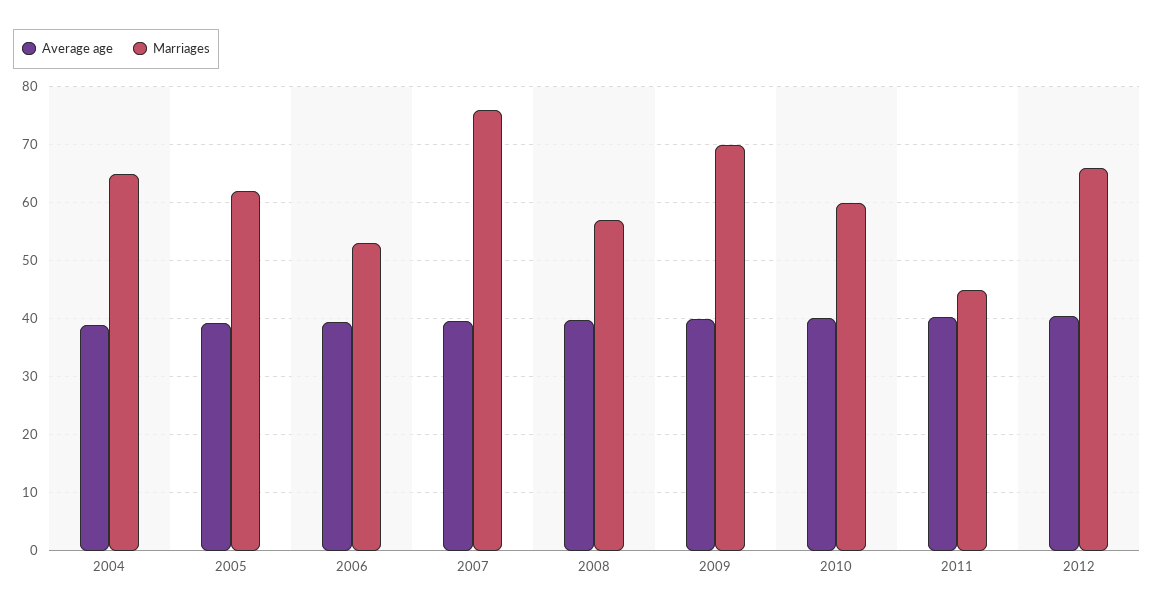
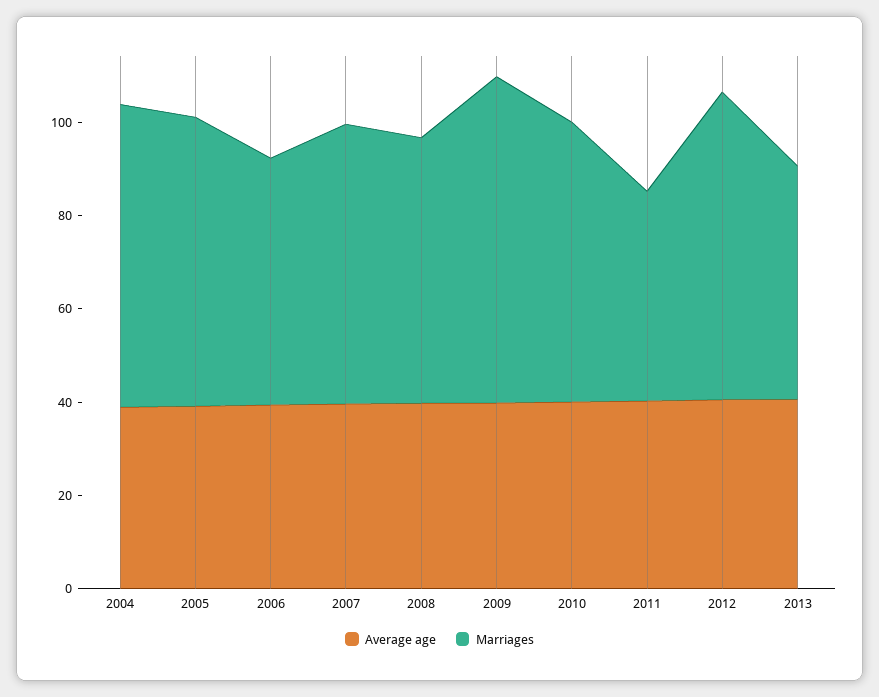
Marriages, 2007: 76 -> 60
Average age, 2013: none -> 40
Marriages, 2013: none -> 50

